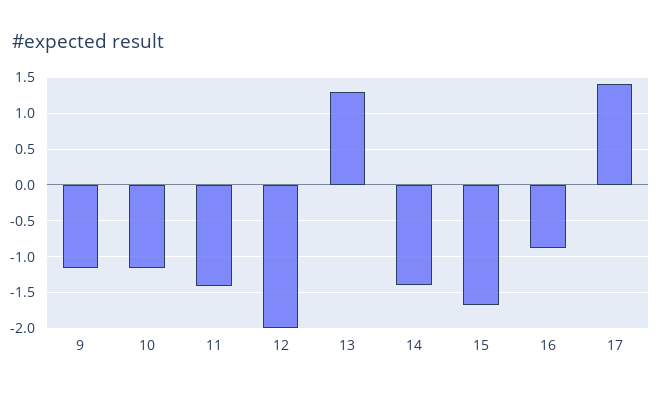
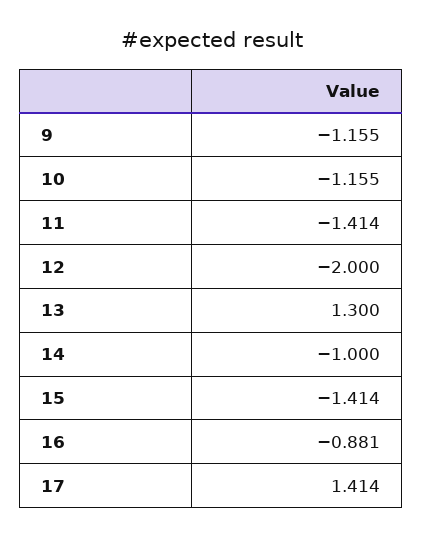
14: -1.4 -> -1
15: -1.7 -> -1.414

